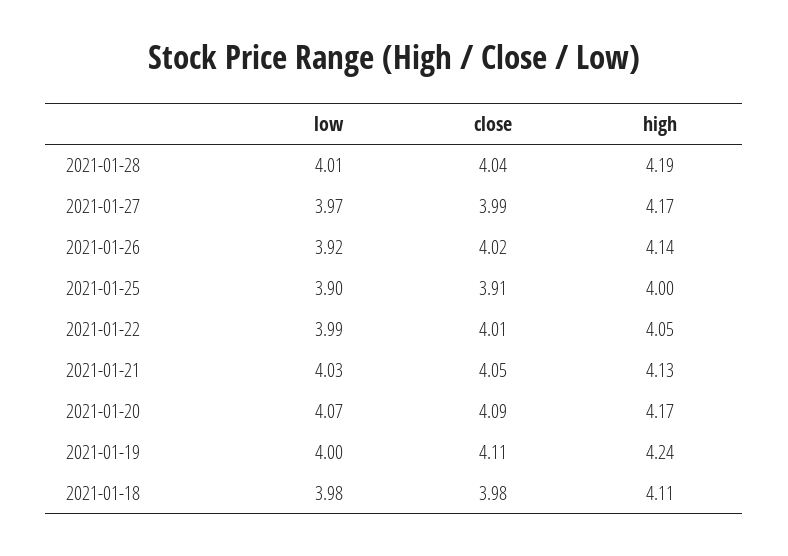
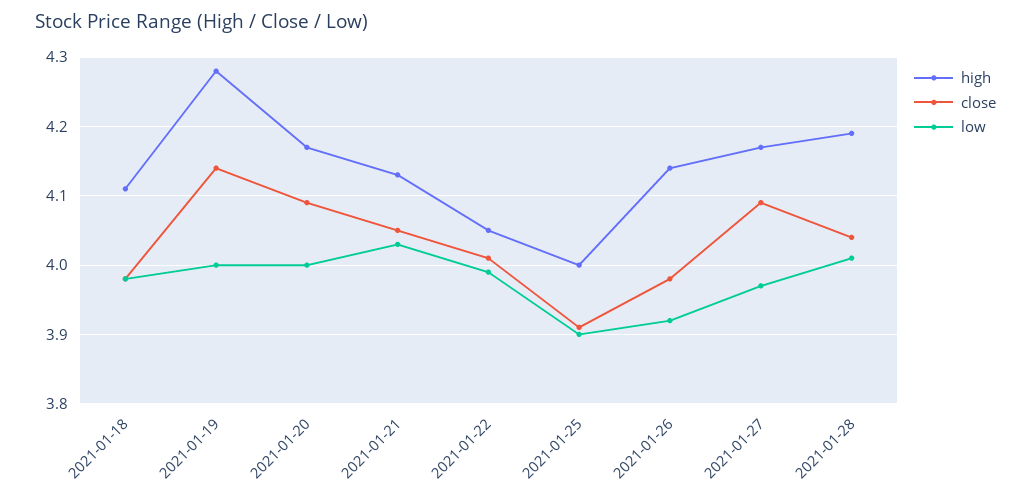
close, 2021-01-27: 3.99 -> 4.09
close, 2021-01-26: 4.02 -> 3.98
low, 2021-01-20: 4.07 -> 4
close, 2021-01-19: 4.11 -> 4.14
high, 2021-01-19: 4.24 -> 4.28

